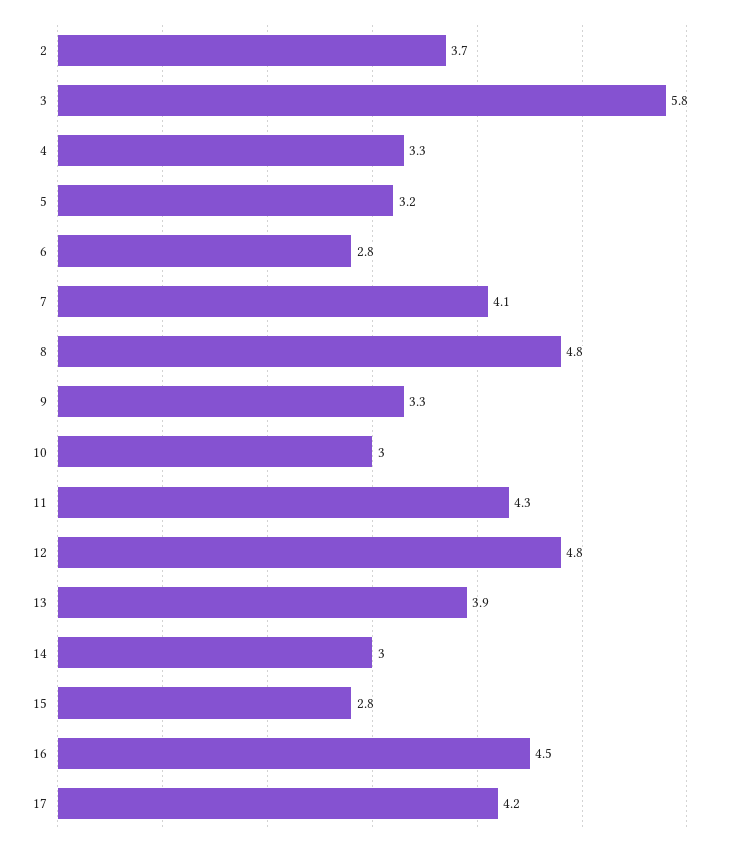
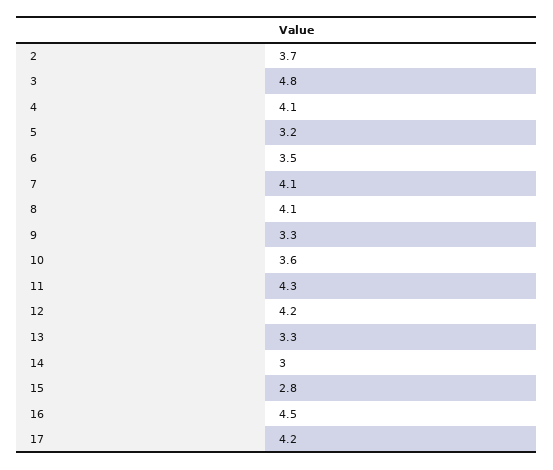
3: 5.8 -> 4.8
4: 3.3 -> 4.1
6: 2.8 -> 3.5
8: 4.8 -> 4.1
10: 3 -> 3.6
12: 4.8 -> 4.2
13: 3.9 -> 3.3

